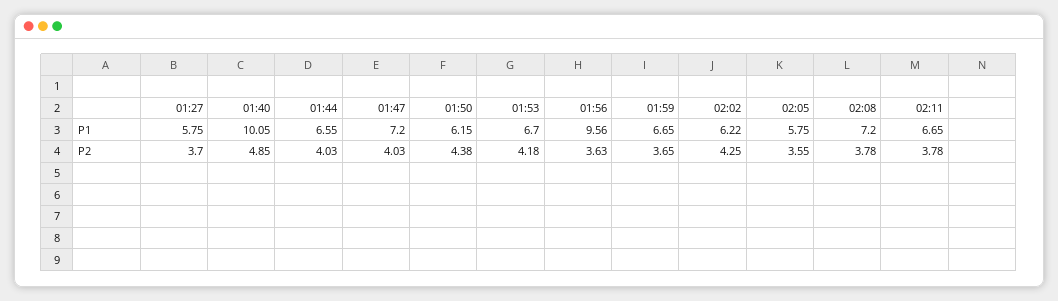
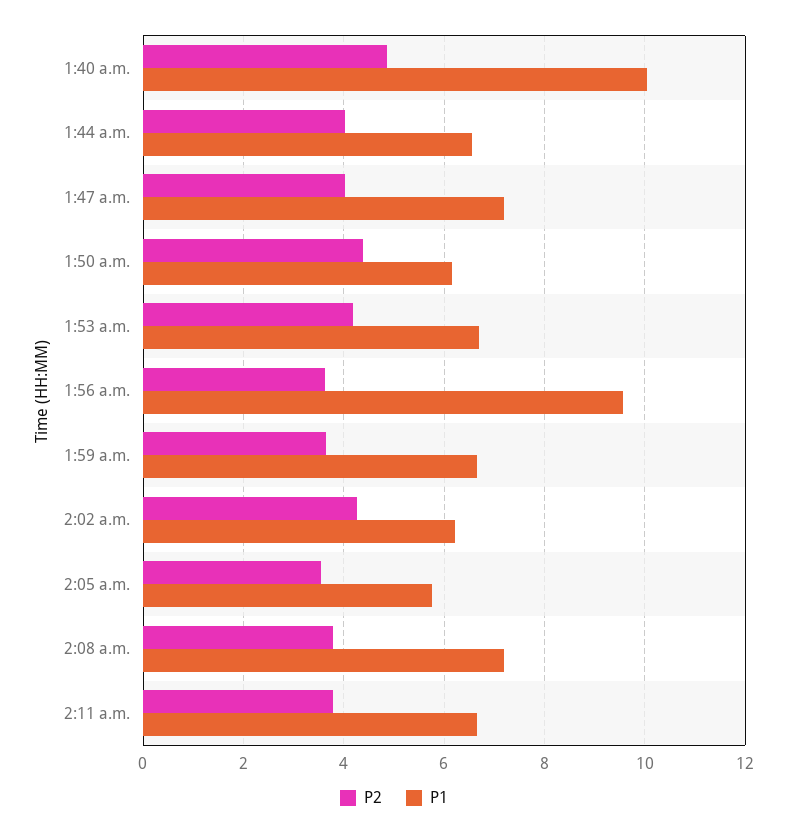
P1, 01:27: 5.75 -> none
P2, 01:27: 3.7 -> none

